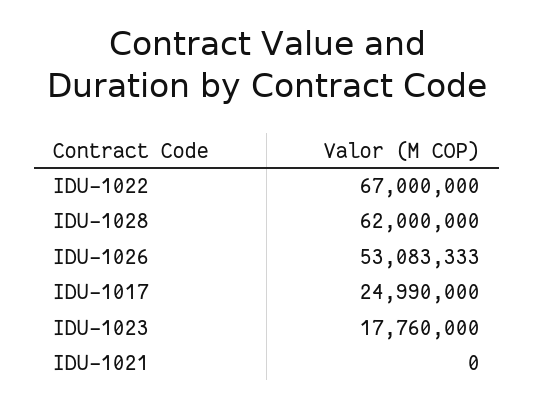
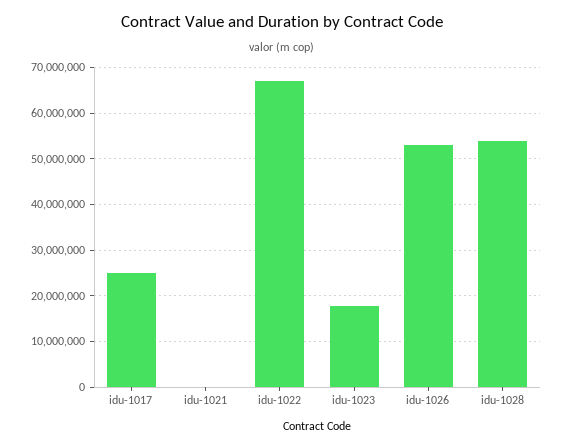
IDU-1028: 62000000 -> 54000000

